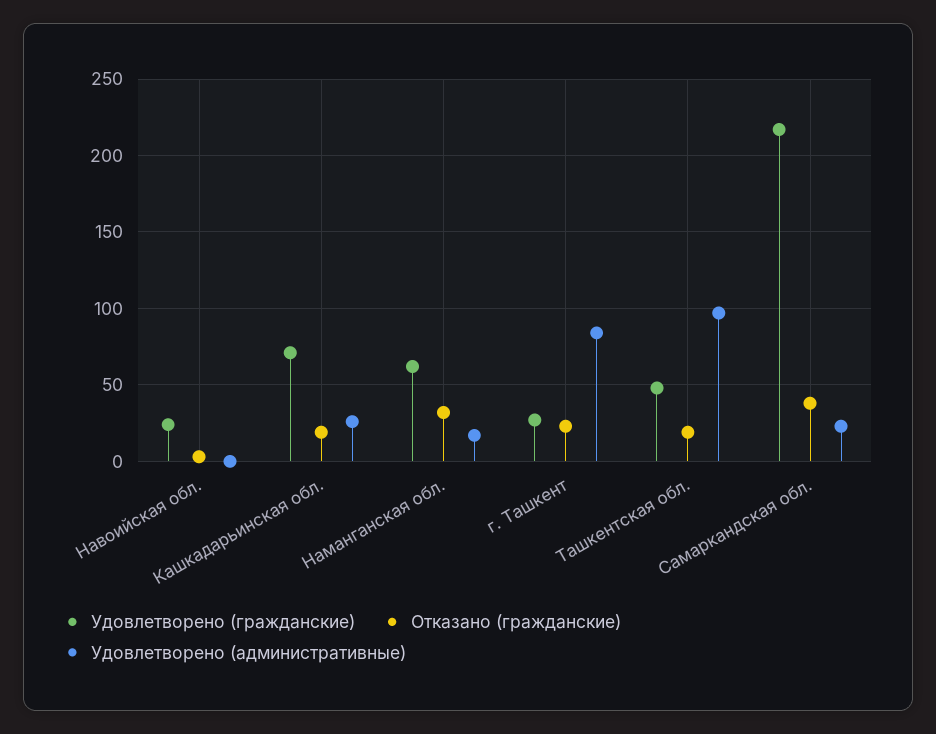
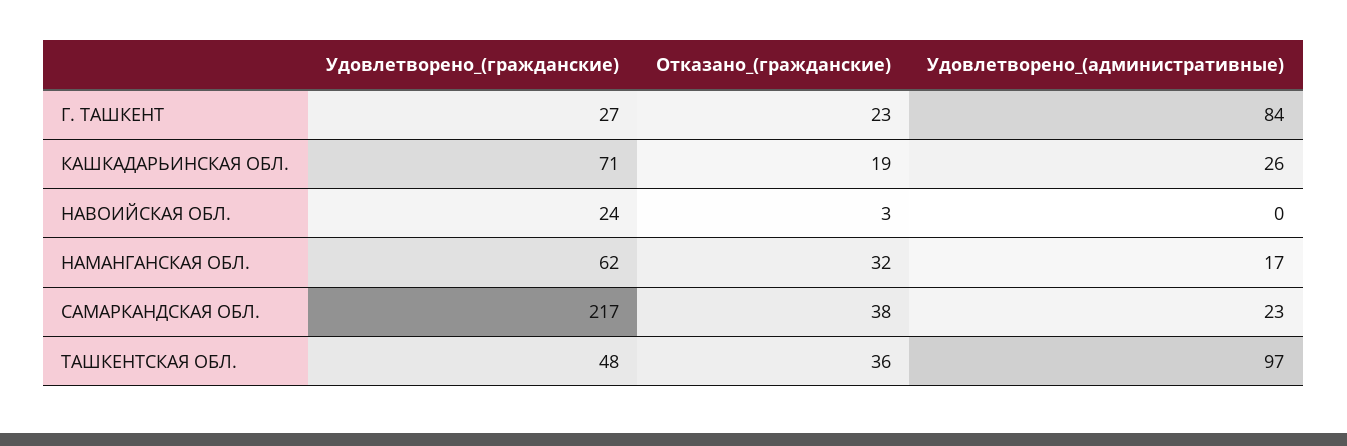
Отказано (гражданские), Ташкентская обл.: 20 -> 36

